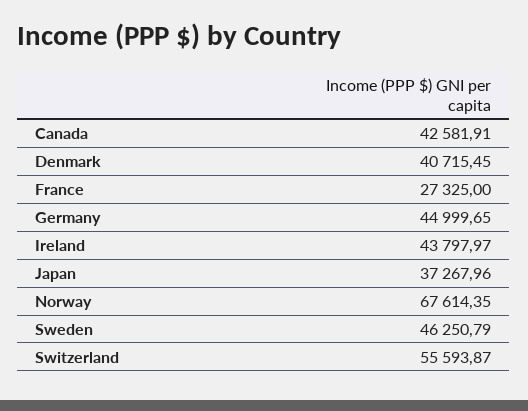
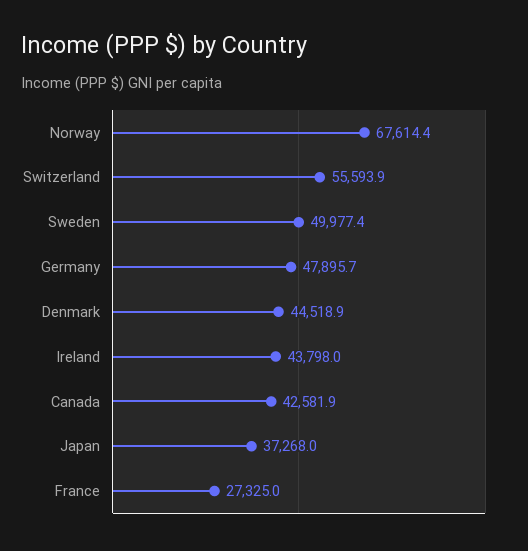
Denmark: 40715.45 -> 44518.9
Germany: 44999.65 -> 47895.7
Sweden: 46250.79 -> 49977.4

